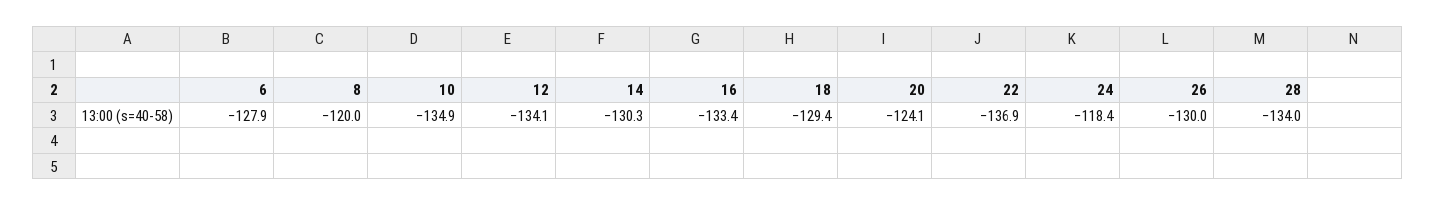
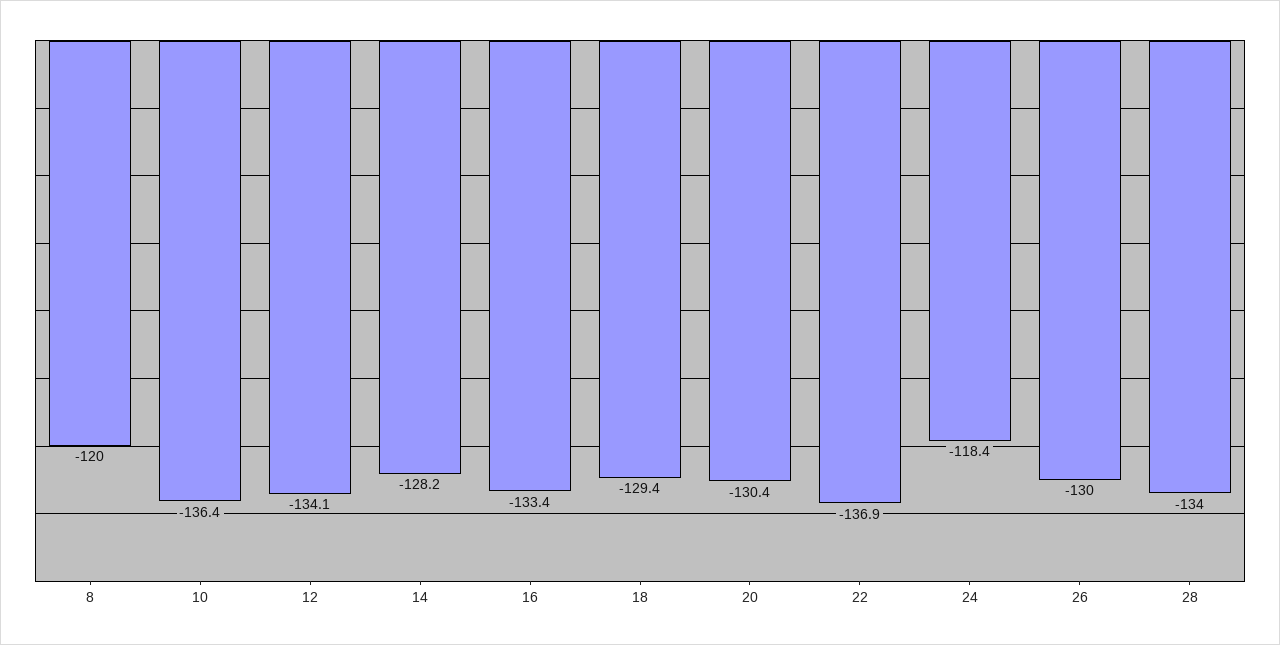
6: -127.9 -> none
10: -134.9 -> -136.4
14: -130.3 -> -128.2
20: -124.1 -> -130.4

